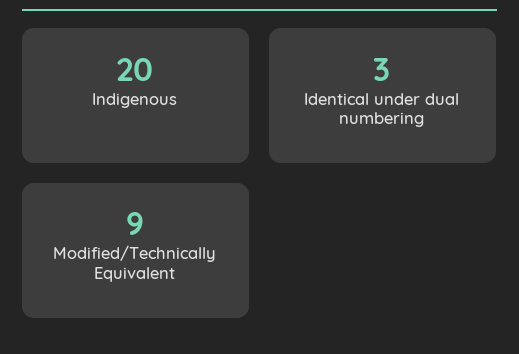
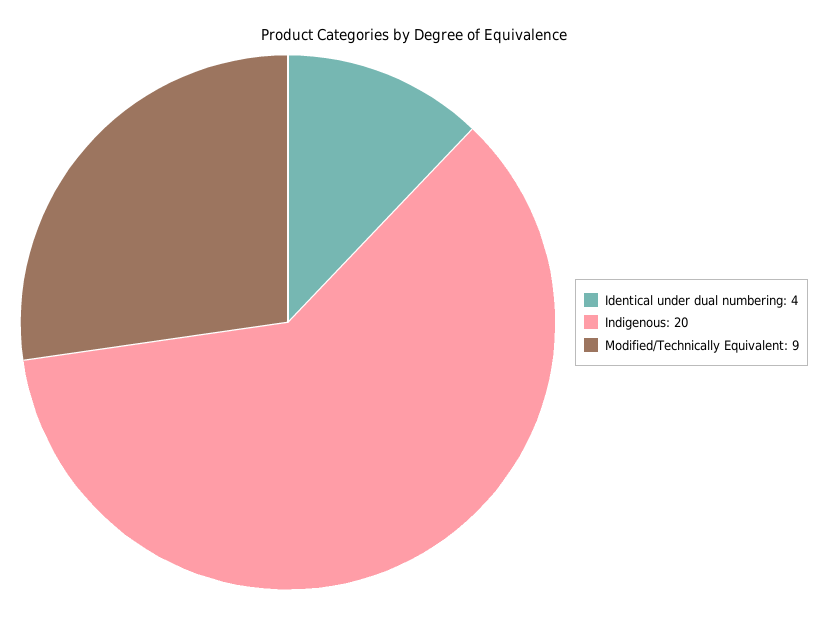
Identical under dual numbering: 3 -> 4

